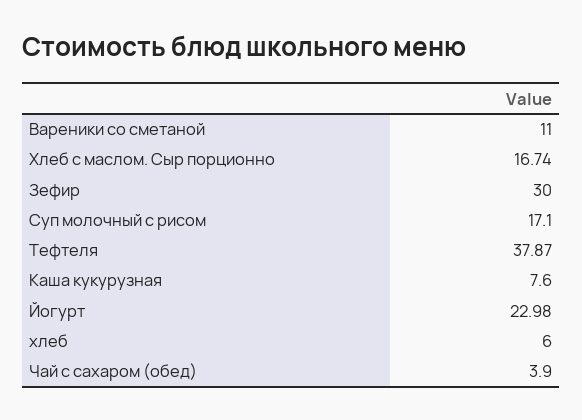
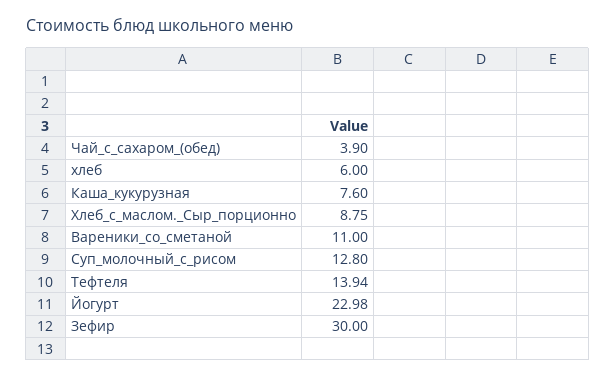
Хлеб с маслом. Сыр порционно: 16.74 -> 8.75
Суп молочный с рисом: 17.1 -> 12.8
Тефтеля: 37.87 -> 13.94

